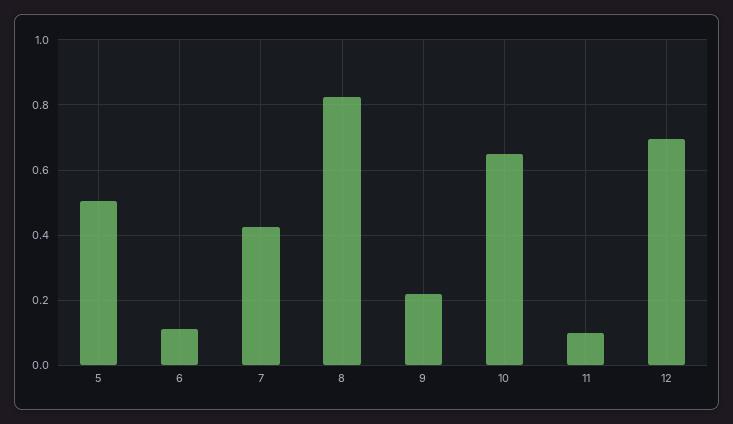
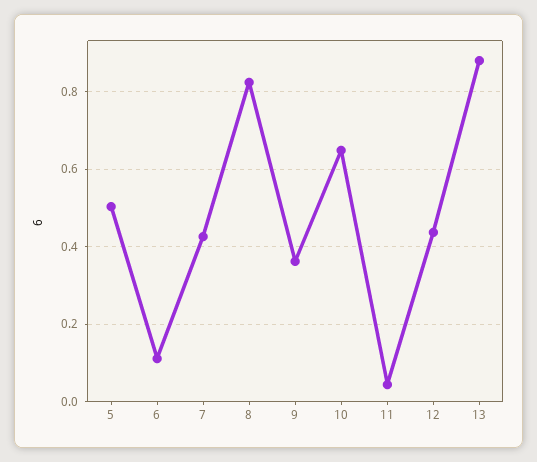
9: 0.22 -> 0.36
11: 0.1 -> 0.04
12: 0.7 -> 0.44
13: none -> 0.88

